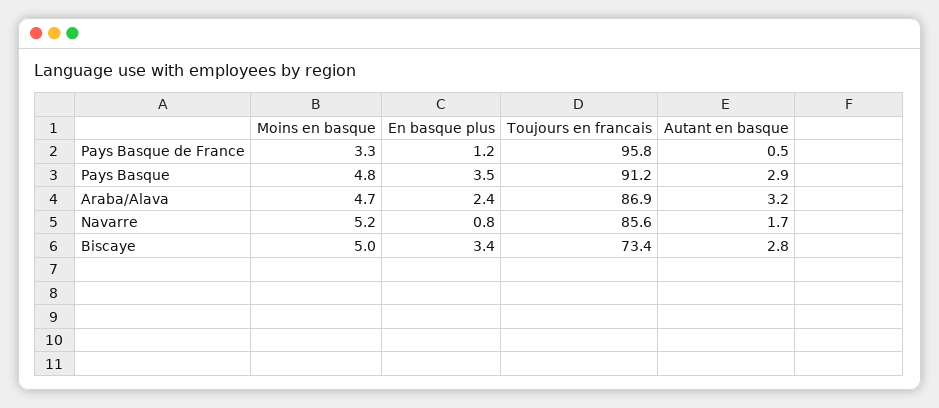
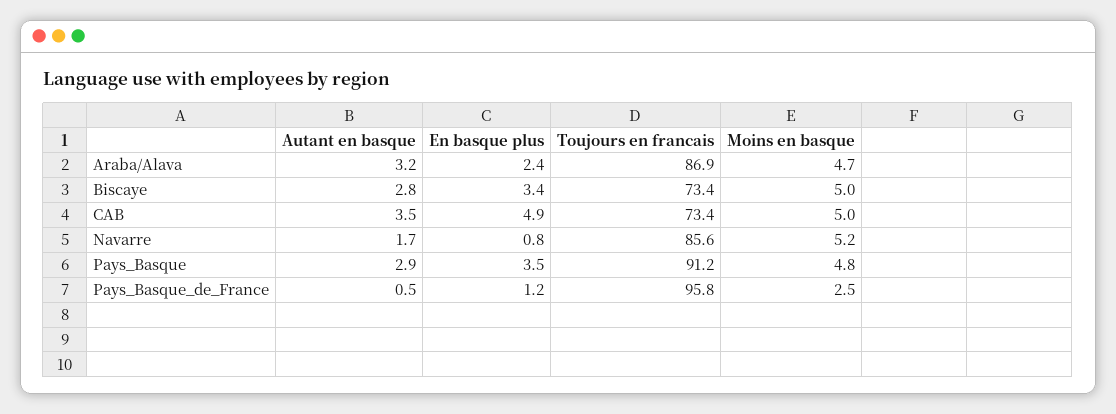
Moins en basque, Pays Basque de France: 3.3 -> 2.5
Autant en basque, CAB: none -> 3.5
En basque plus, CAB: none -> 4.9
Toujours en francais, CAB: none -> 73.4
Moins en basque, CAB: none -> 5

